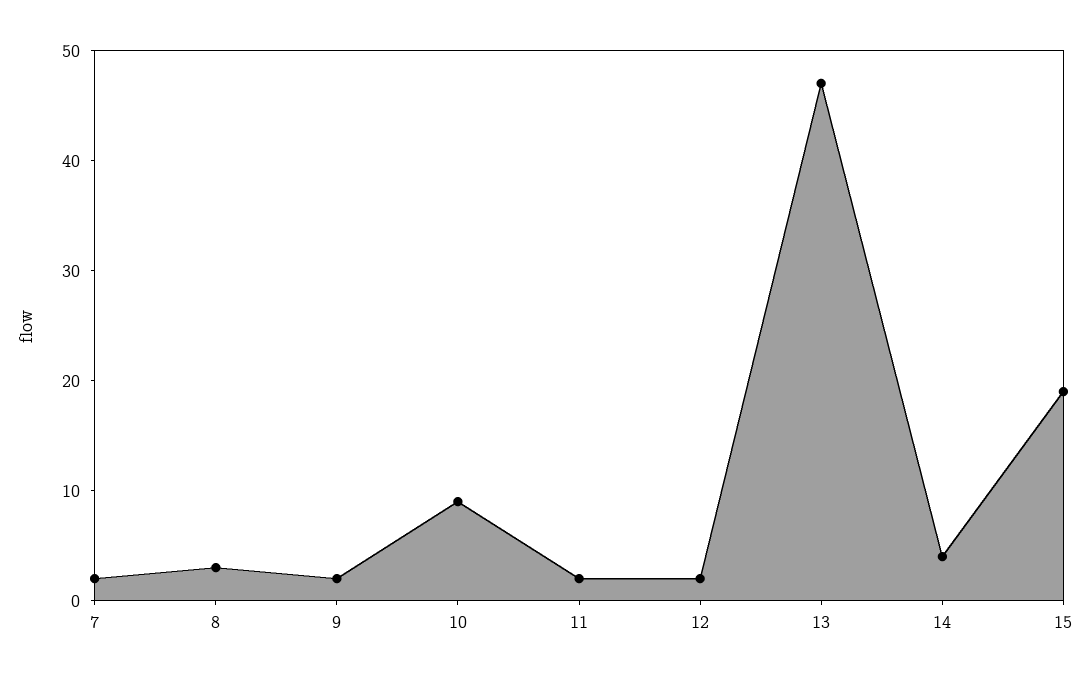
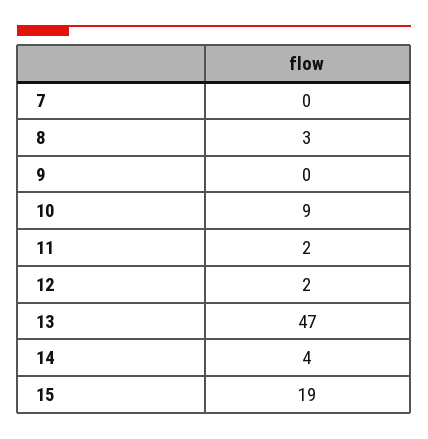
7: 2 -> 0
9: 2 -> 0

